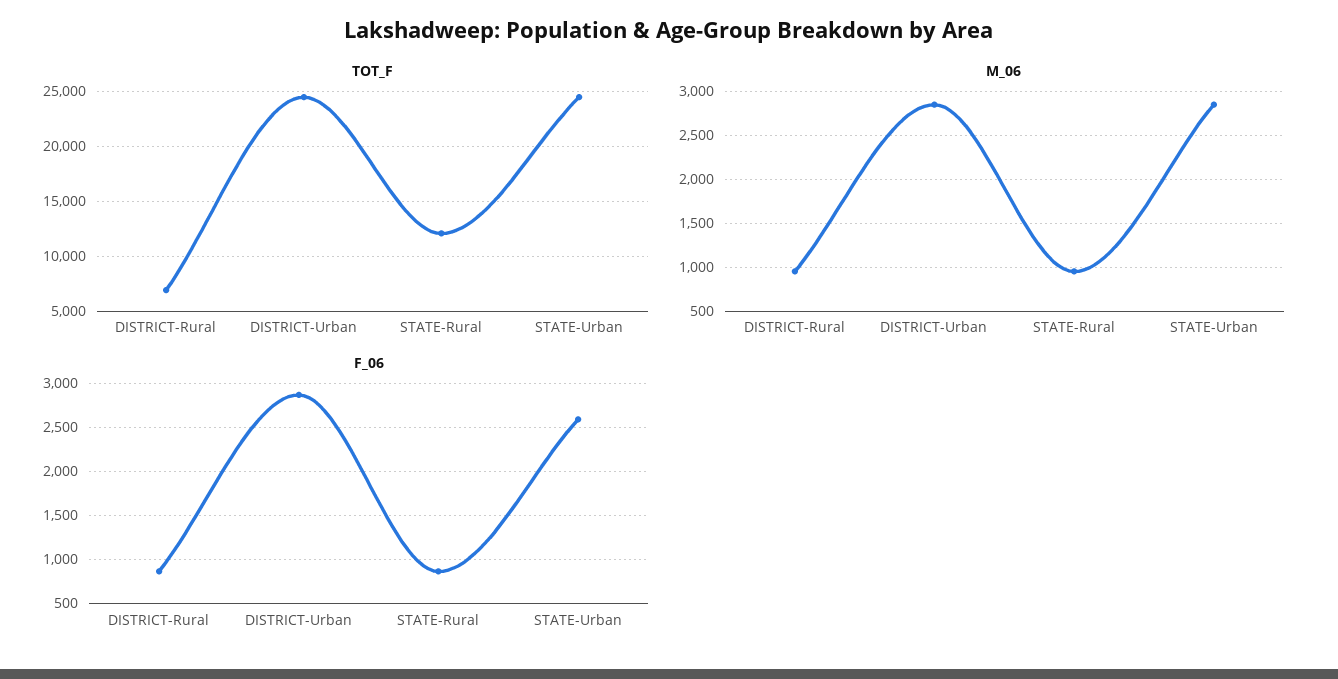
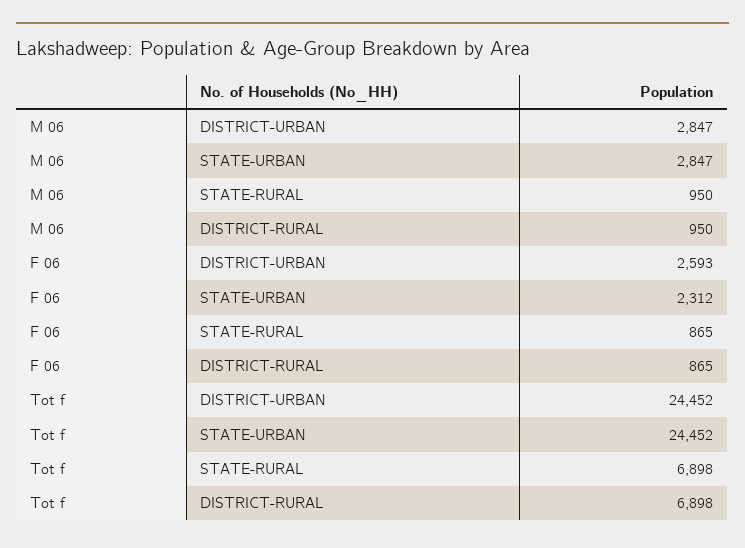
TOT_F, STATE-Rural: 12000 -> 6898
F_06, DISTRICT-Urban: 2900 -> 2593
F_06, STATE-Urban: 2600 -> 2312

